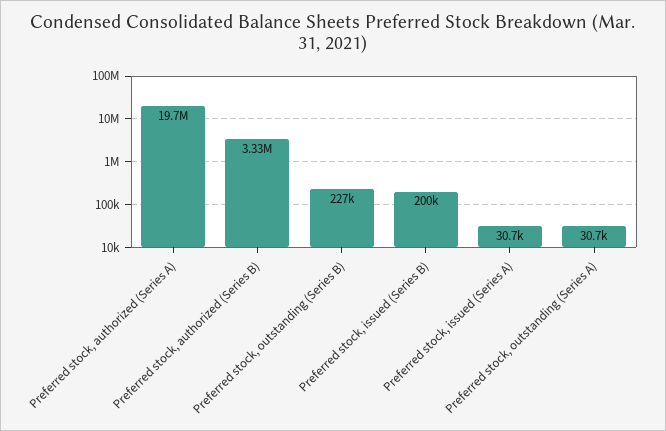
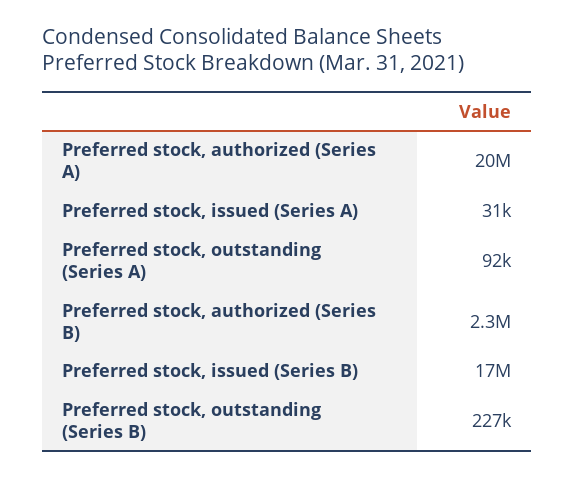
Preferred stock, authorized (Series B): 3330000 -> 2300000
Preferred stock, issued (Series B): 200000 -> 17000000
Preferred stock, outstanding (Series A): 30700 -> 92000

